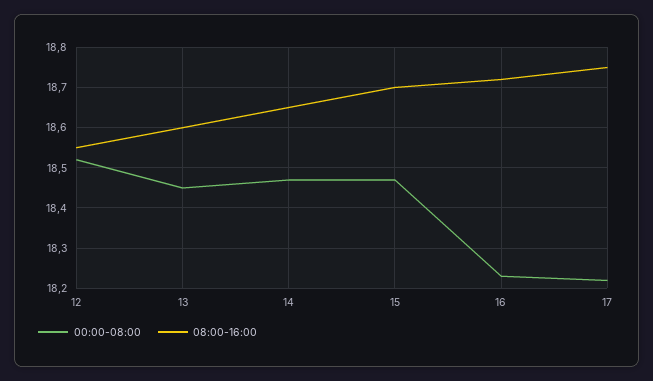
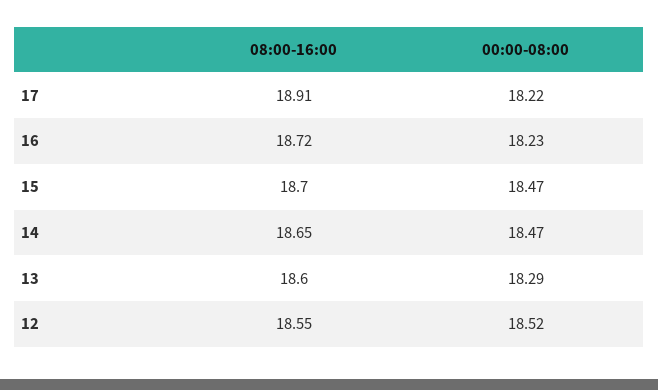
00:00-08:00, 13: 18.45 -> 18.29
08:00-16:00, 17: 18.75 -> 18.91

